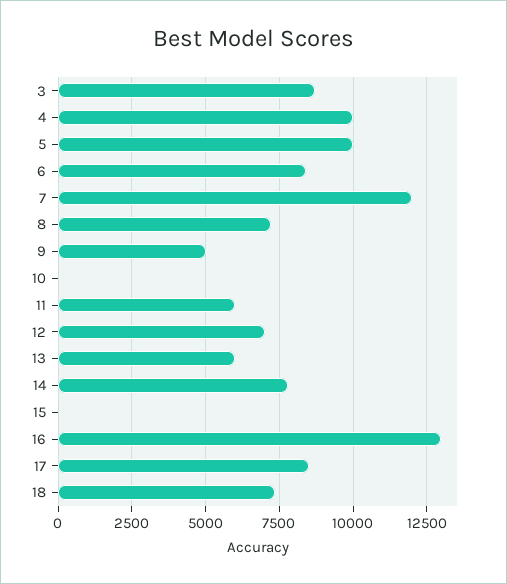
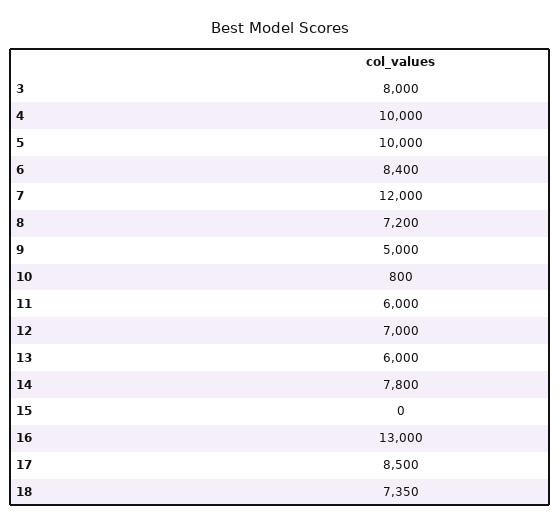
3: 8750 -> 8000
10: 0 -> 800

